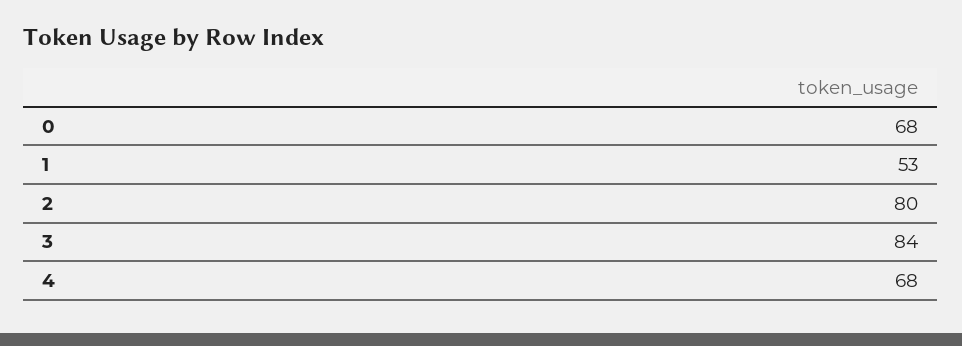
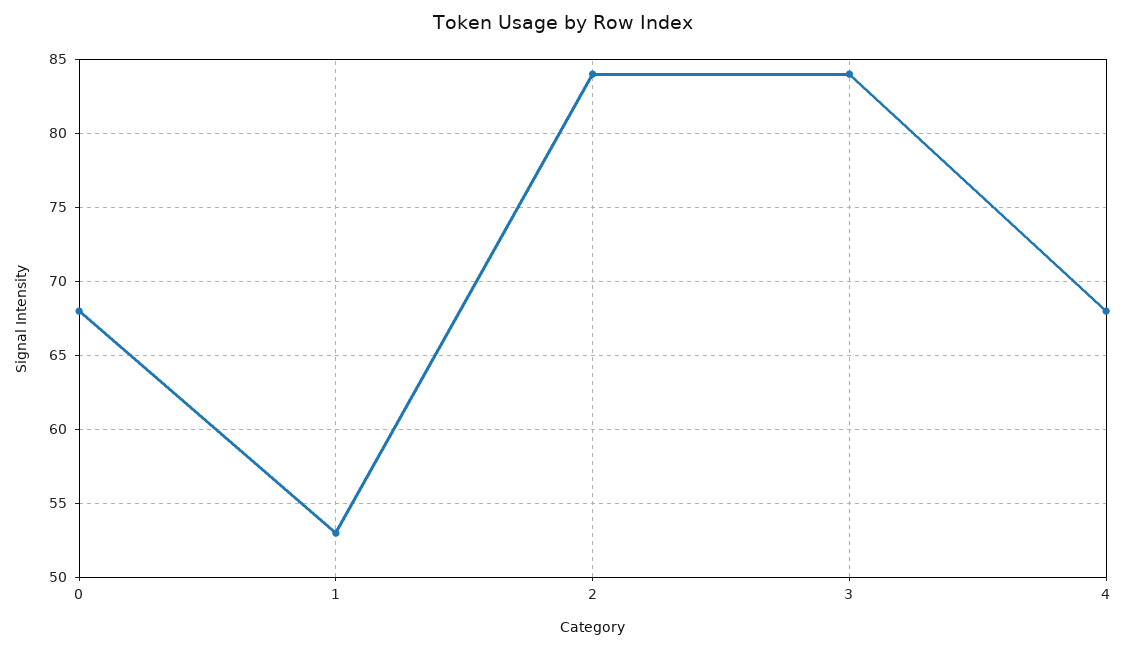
2: 80 -> 84

